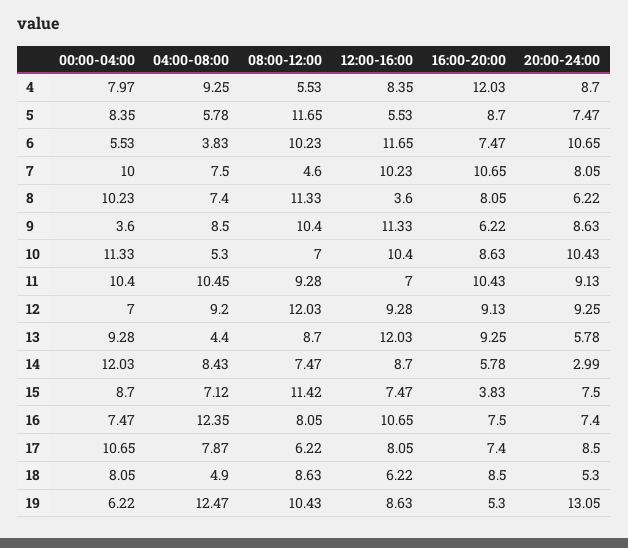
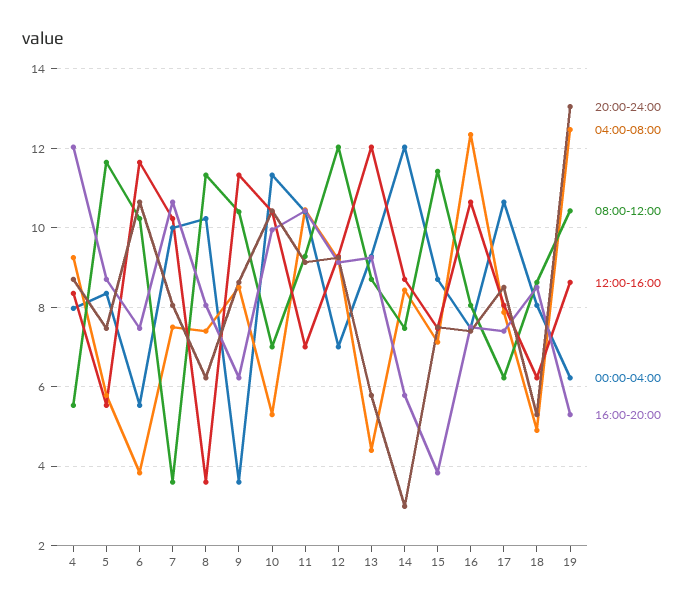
08:00-12:00, 7: 4.6 -> 3.6
16:00-20:00, 10: 8.63 -> 10

